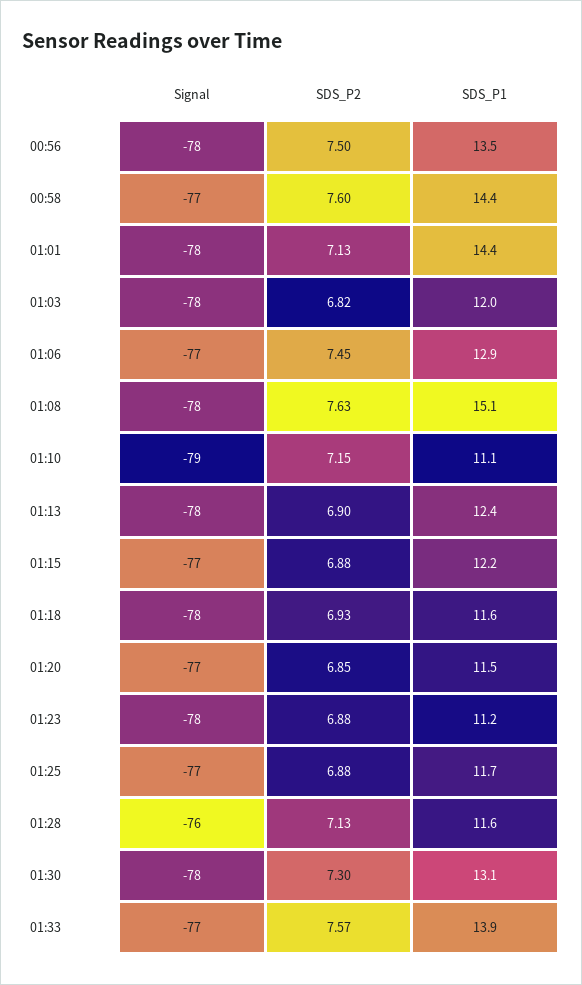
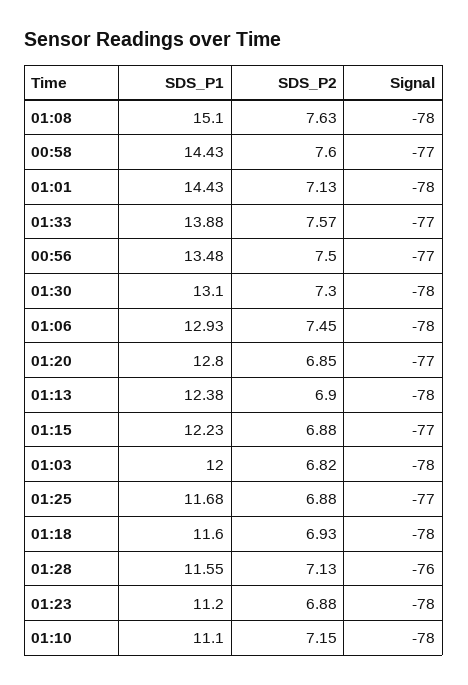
Signal, 00:56: -78 -> -77
Signal, 01:06: -77 -> -78
Signal, 01:10: -79 -> -78
SDS_P1, 01:20: 11.5 -> 12.8

